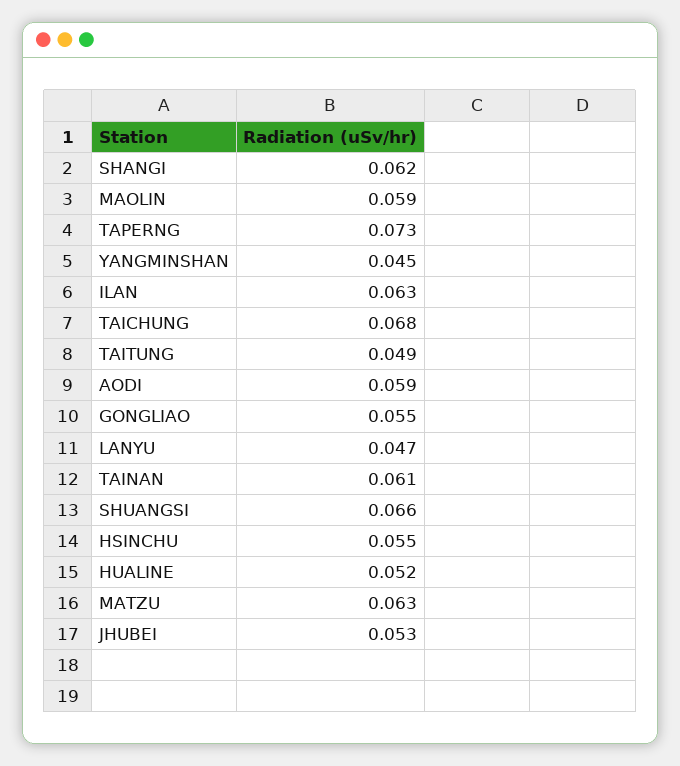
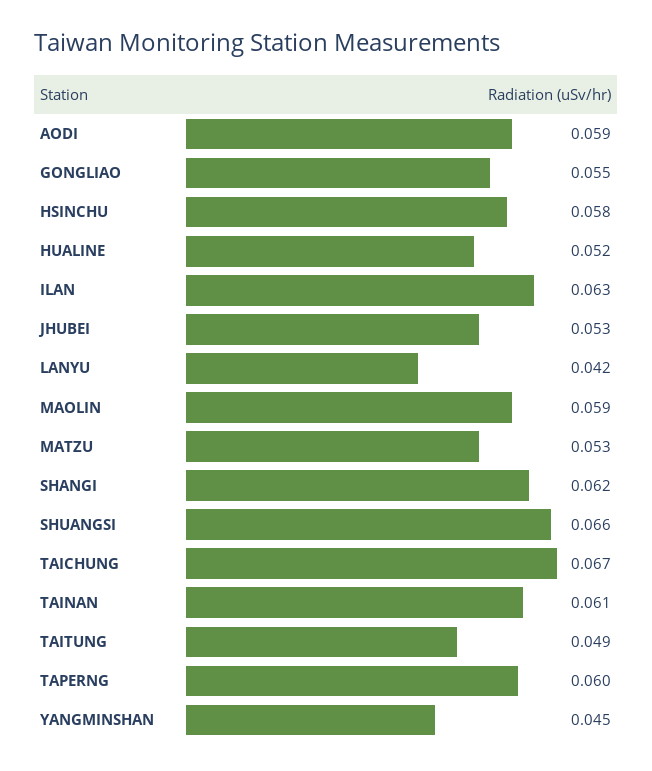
TAPERNG: 0.073 -> 0.06
TAICHUNG: 0.068 -> 0.067
LANYU: 0.047 -> 0.042
HSINCHU: 0.055 -> 0.058
MATZU: 0.063 -> 0.053

